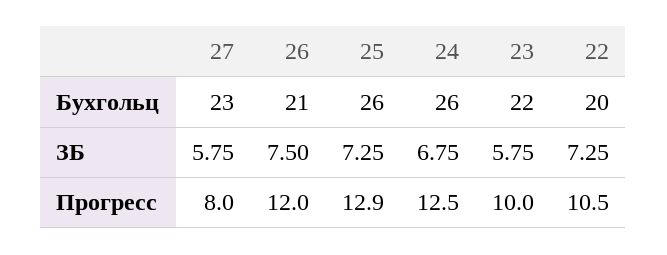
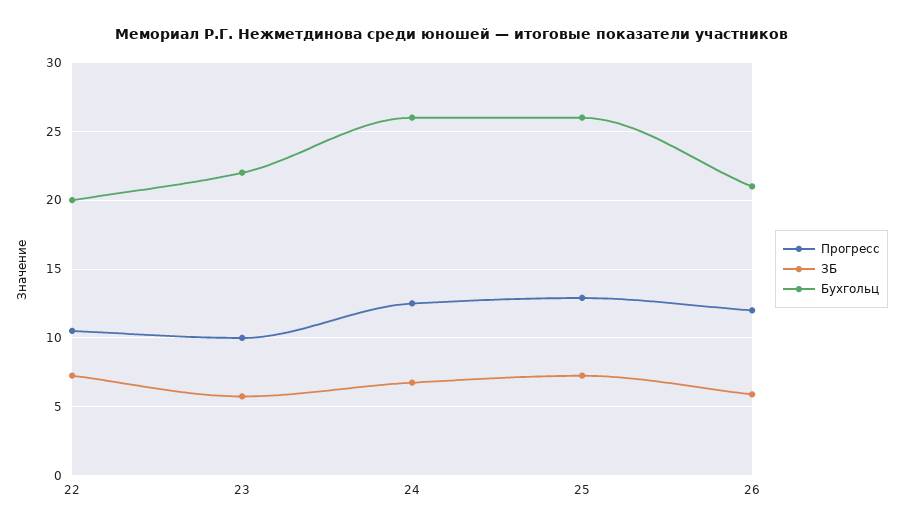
Бухгольц, 27: 23 -> none
ЗБ, 27: 5.75 -> none
ЗБ, 26: 7.5 -> 6
Прогресс, 27: 8 -> none

